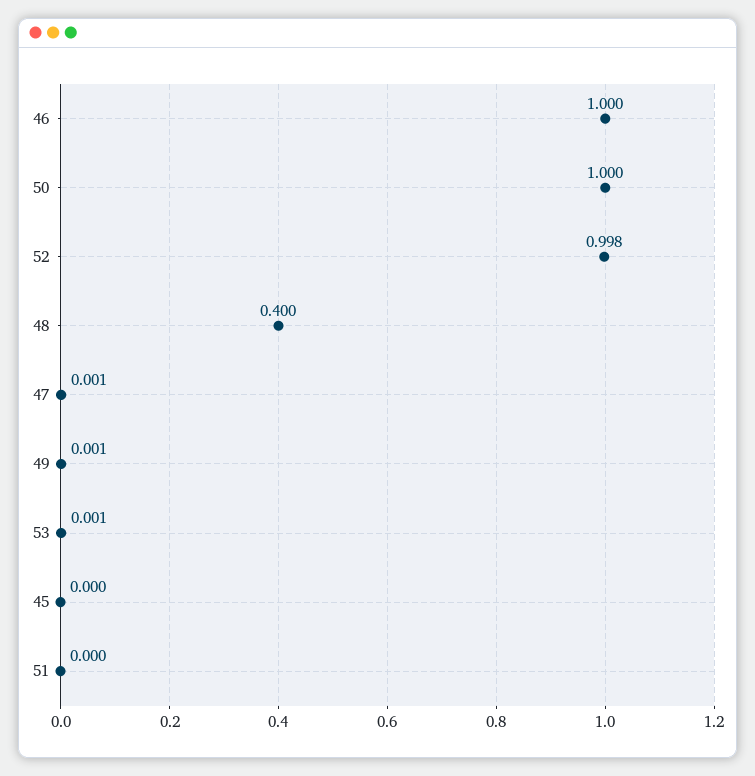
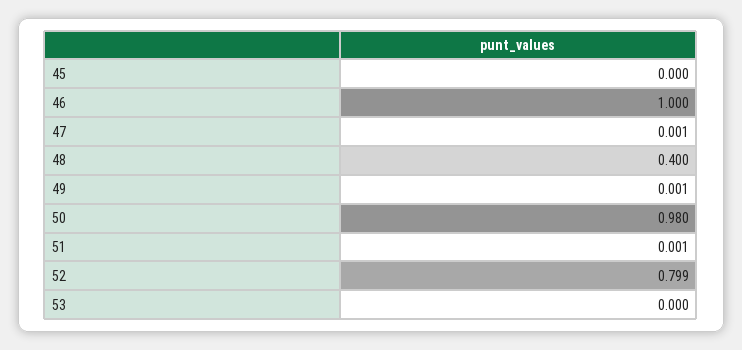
50: 1 -> 0.98
52: 0.998 -> 0.799
53: 0.001 -> 0
51: 0 -> 0.001

